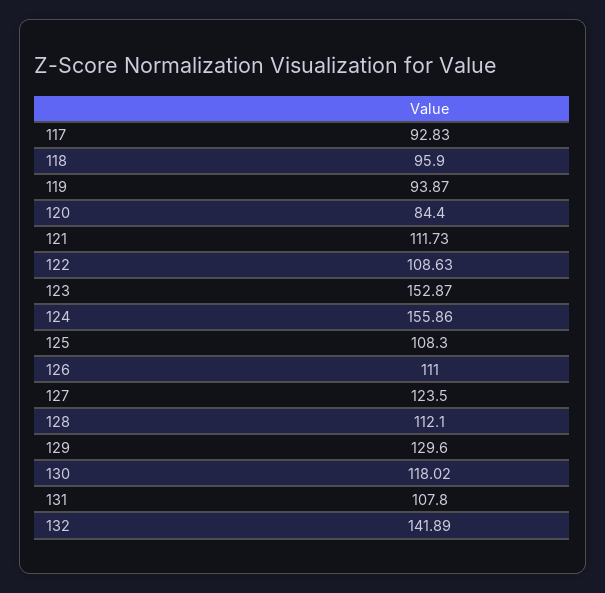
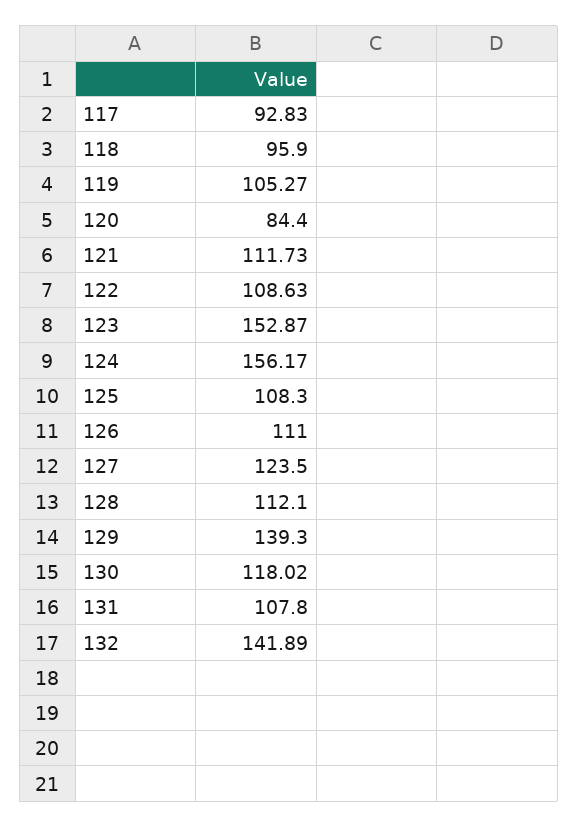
119: 93.87 -> 105.27
124: 155.86 -> 156.17
129: 129.6 -> 139.3

